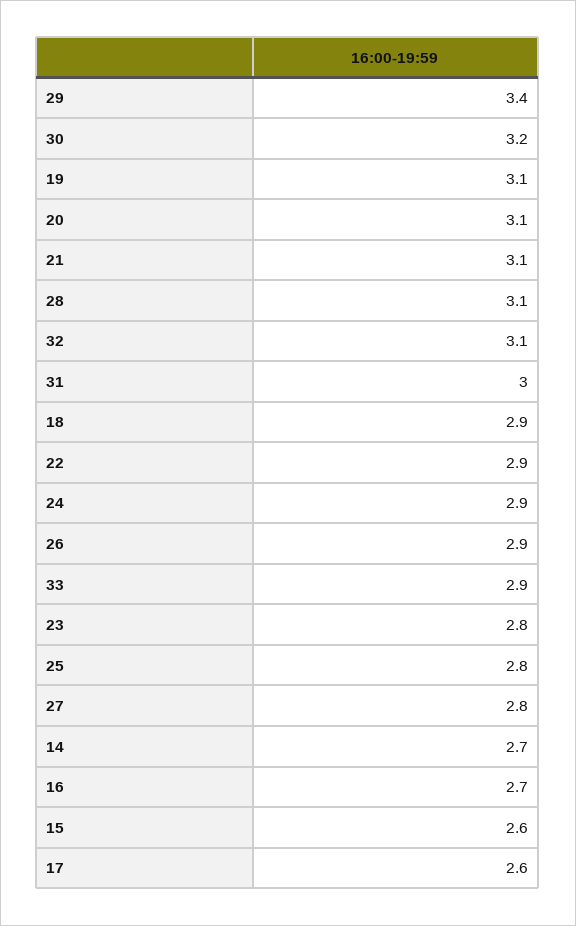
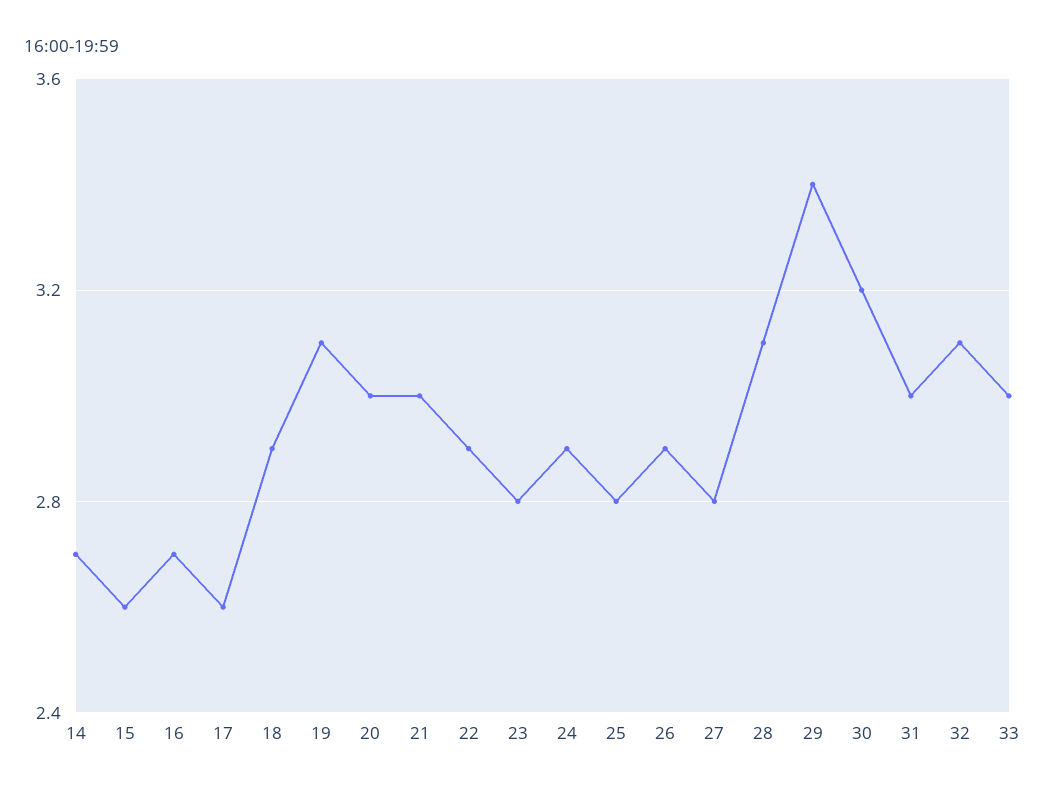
20: 3.1 -> 3
21: 3.1 -> 3
33: 2.9 -> 3

